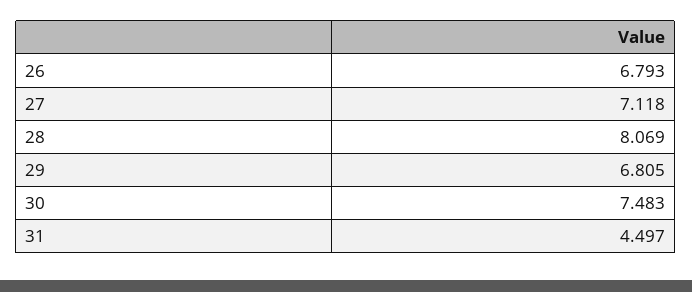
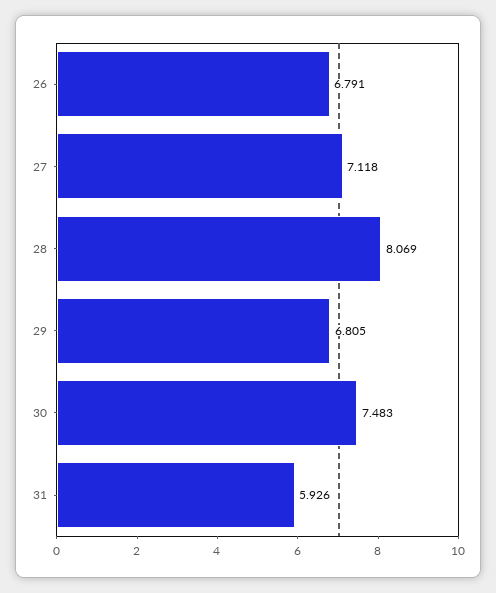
26: 6.793 -> 6.791
31: 4.497 -> 5.926

